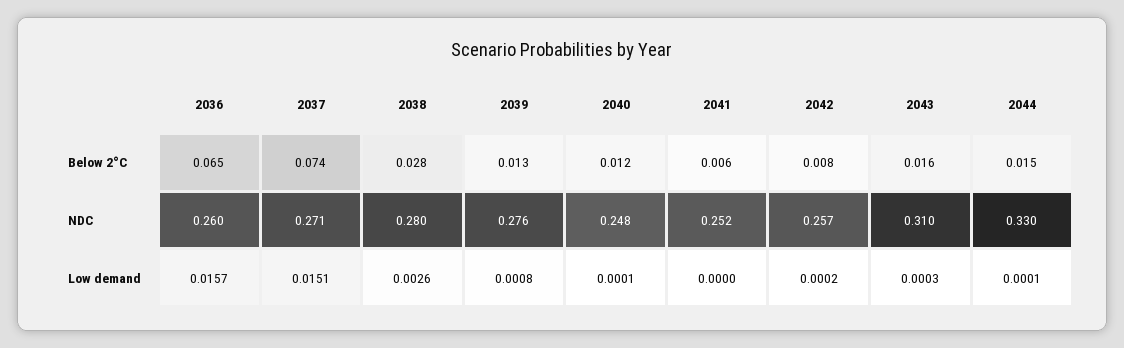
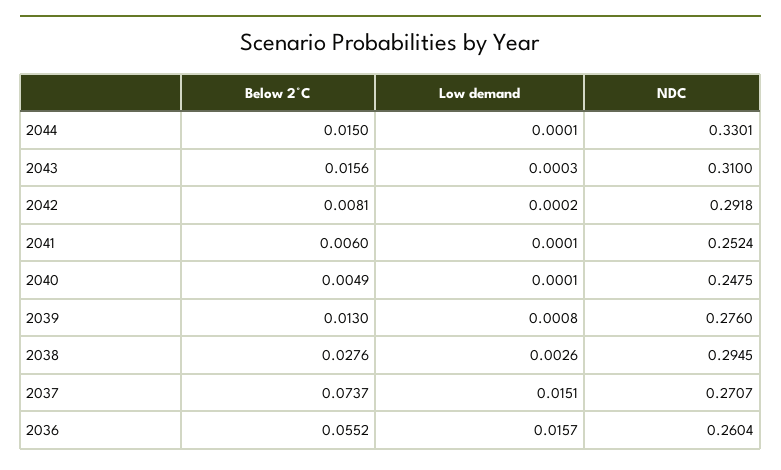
2036, Below 2°C: 0.065 -> 0.0552
2040, Below 2°C: 0.012 -> 0.0049
2038, NDC: 0.28 -> 0.2945
2042, NDC: 0.257 -> 0.2918
2041, Low demand: 0 -> 0.0001

